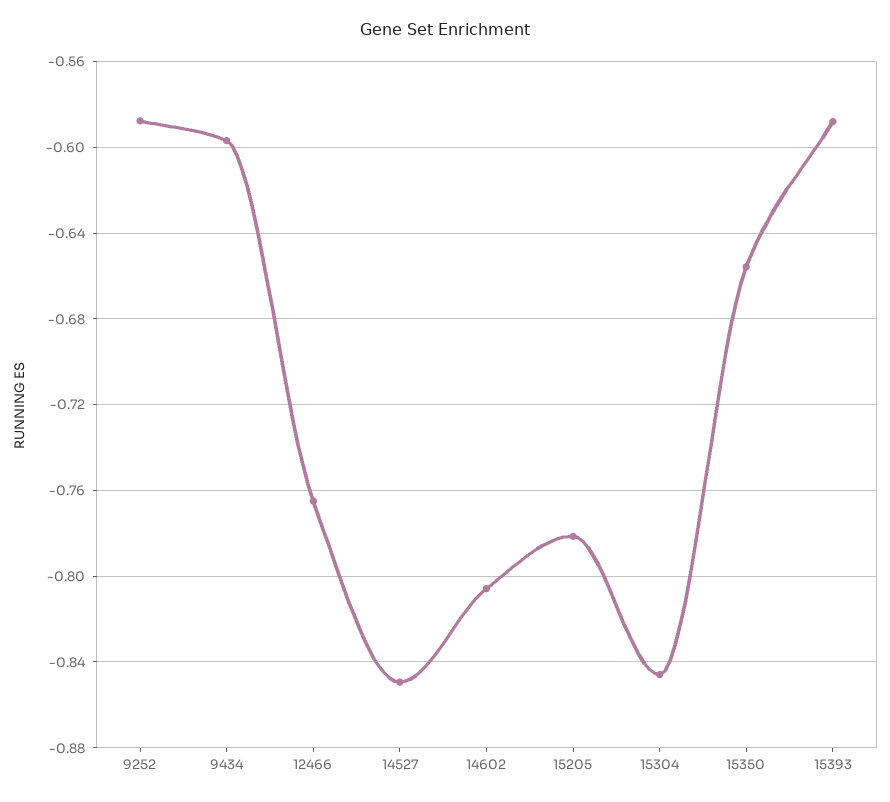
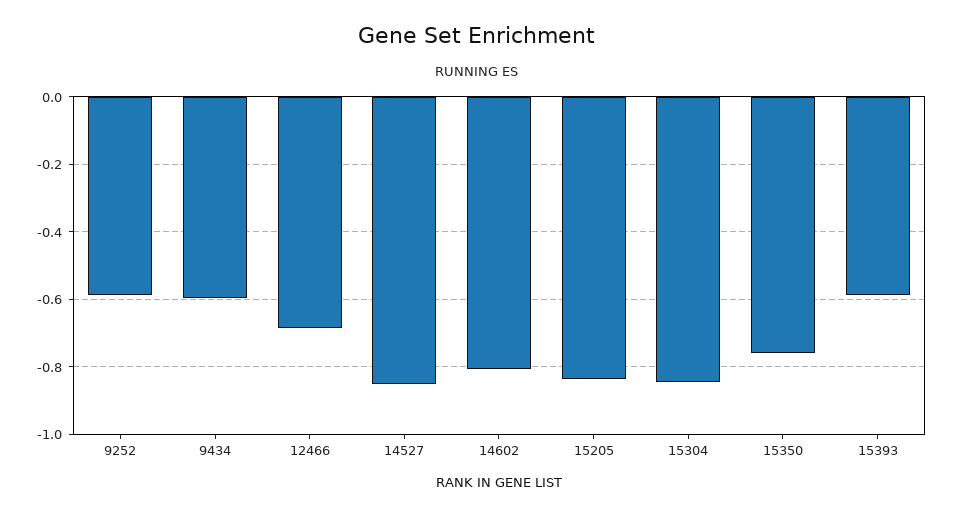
12466: -0.765 -> -0.68
15205: -0.78 -> -0.84
15350: -0.655 -> -0.76

